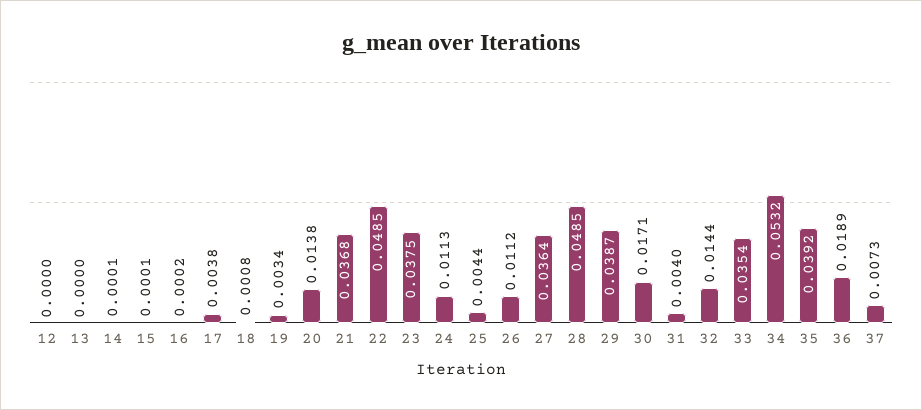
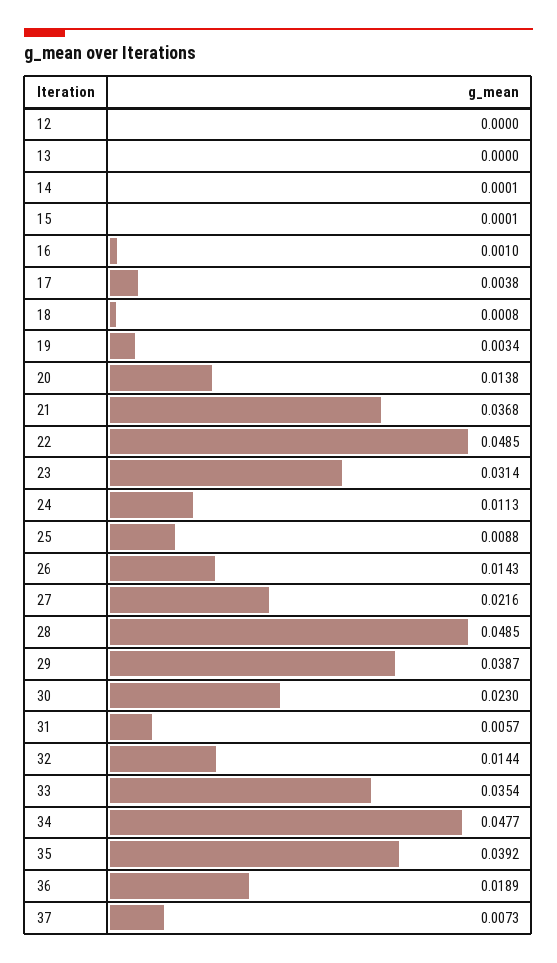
16: 0.0002 -> 0.001
23: 0.0375 -> 0.0314
25: 0.0044 -> 0.0088
26: 0.0112 -> 0.0143
27: 0.0364 -> 0.0216
30: 0.0171 -> 0.023
31: 0.004 -> 0.0057
34: 0.0532 -> 0.0477

